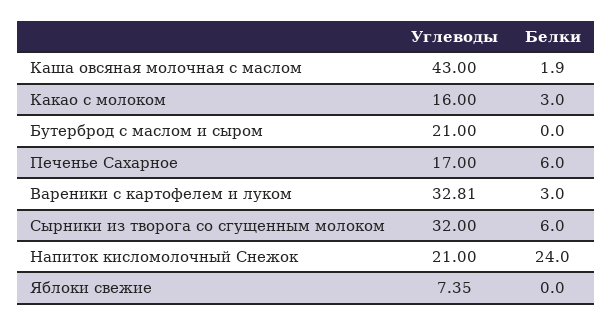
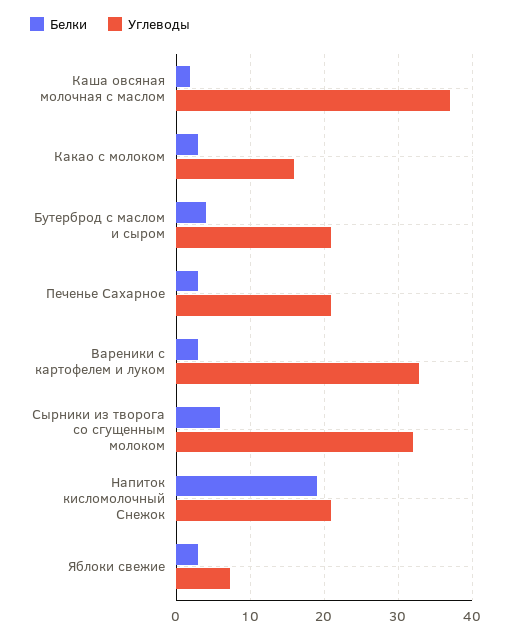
Углеводы, Каша овсяная молочная с маслом: 43 -> 37
Белки, Бутерброд с маслом и сыром: 0 -> 4
Углеводы, Печенье Сахарное: 17 -> 21
Белки, Печенье Сахарное: 6 -> 3
Белки, Напиток кисломолочный Снежок: 24 -> 19
Белки, Яблоки свежие: 0 -> 3

